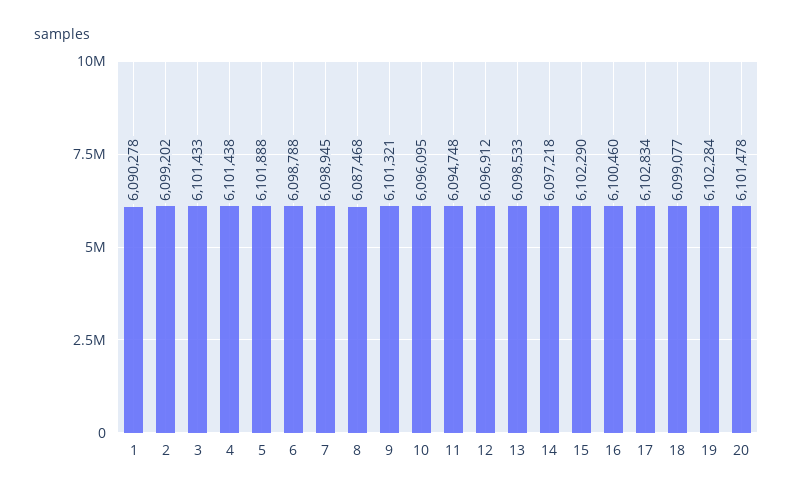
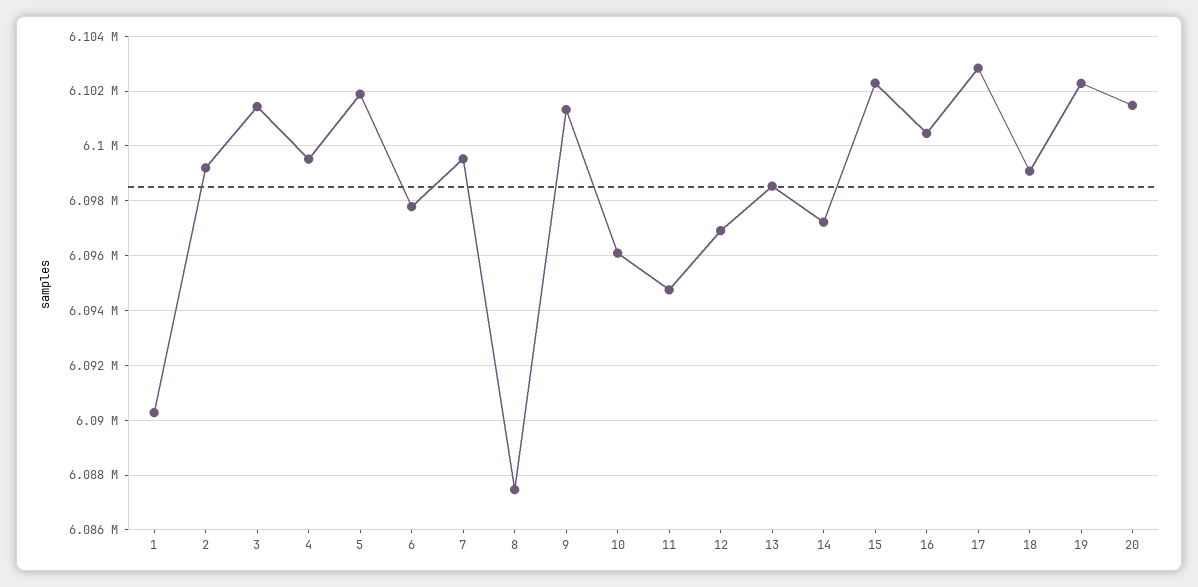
4: 6101438 -> 6099500
6: 6098788 -> 6097750
7: 6098945 -> 6099500

